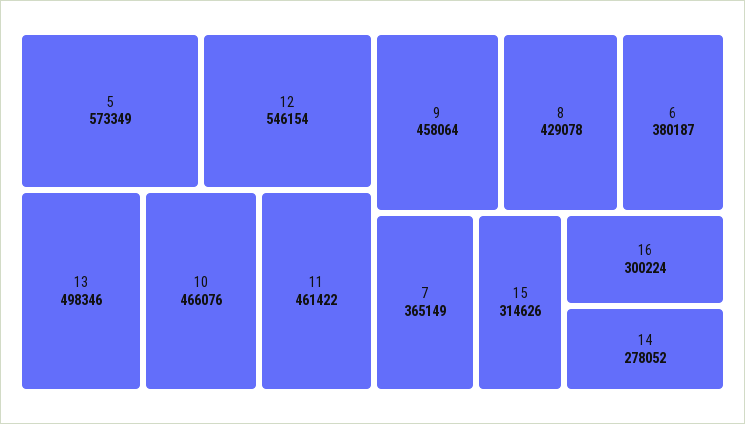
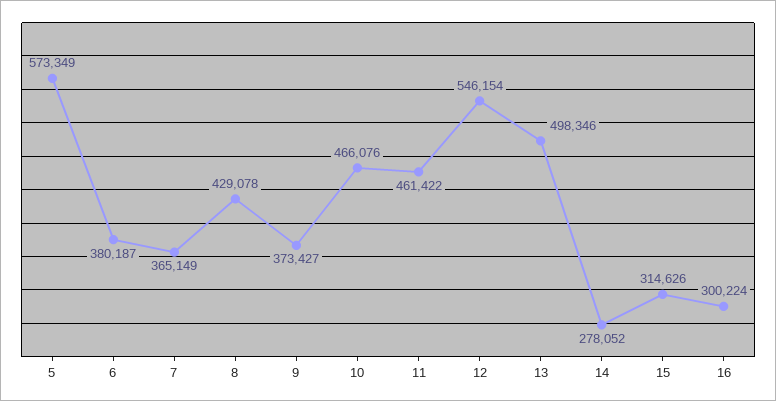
9: 458064 -> 373427

